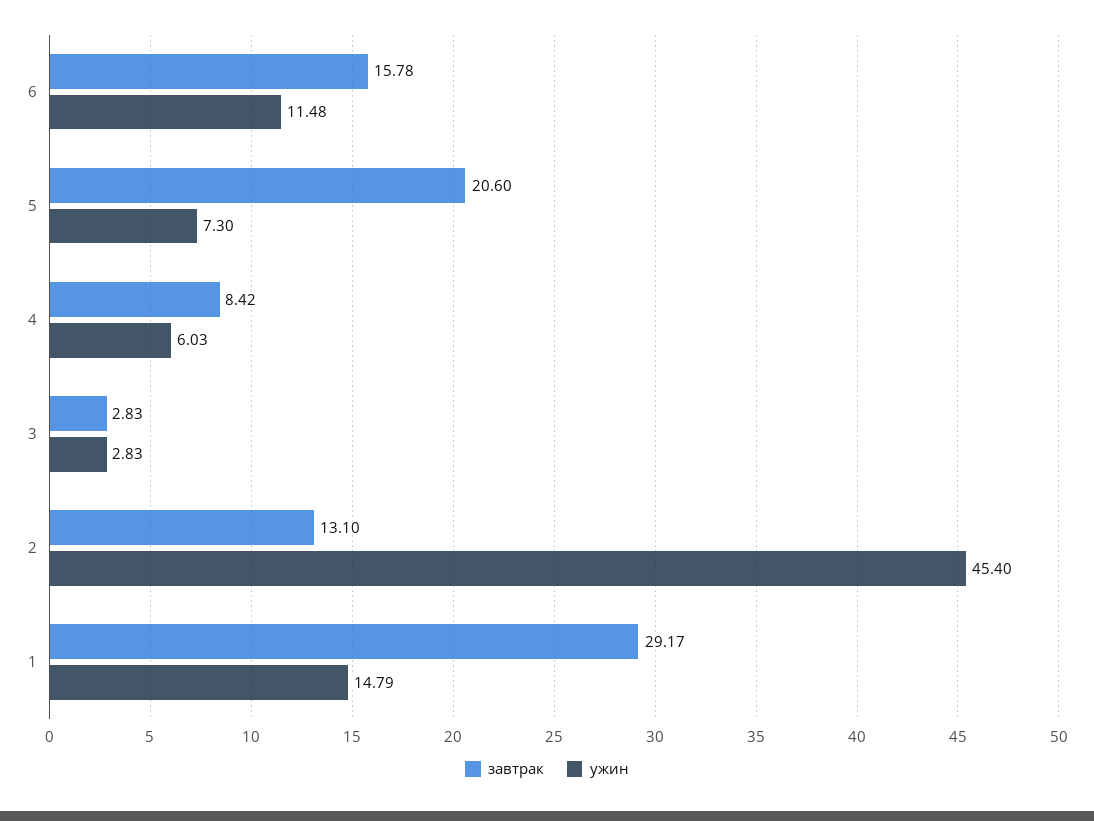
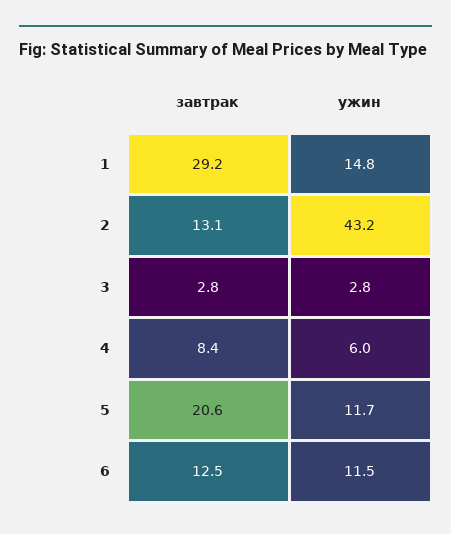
завтрак, 6: 15.78 -> 12.5
ужин, 5: 7.3 -> 11.7
ужин, 2: 45.4 -> 43.2

